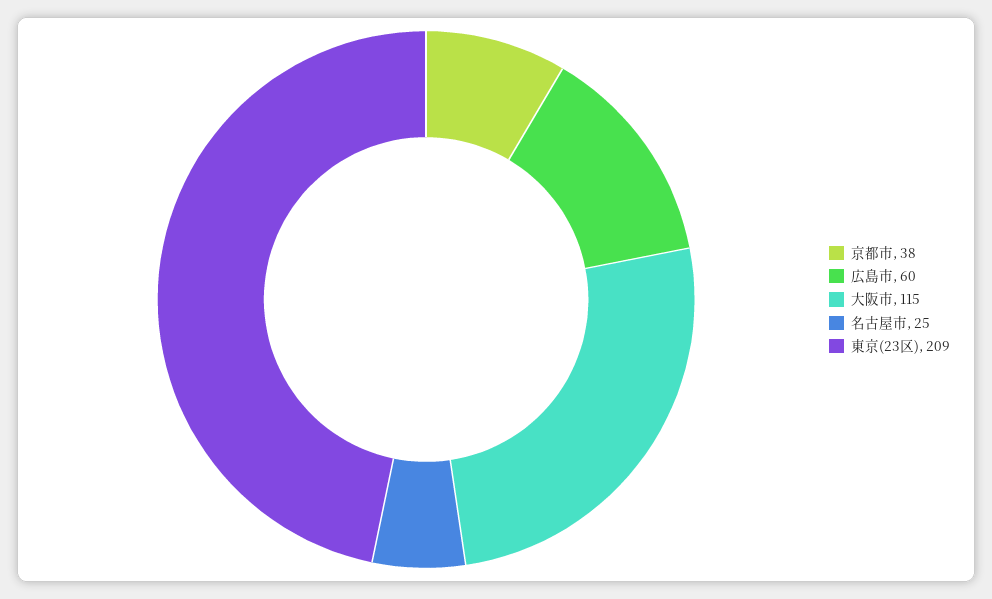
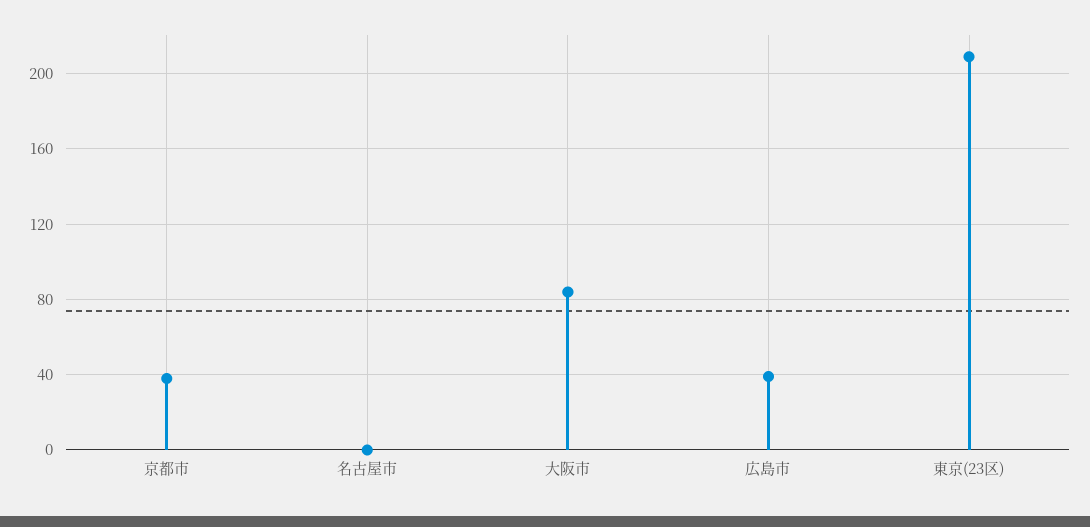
広島市: 60 -> 40
大阪市: 115 -> 85
名古屋市: 25 -> 0

